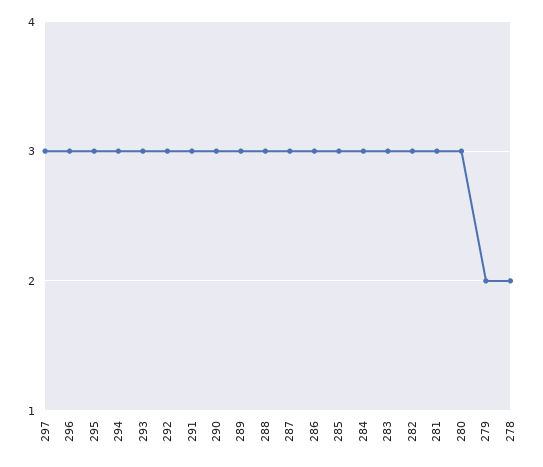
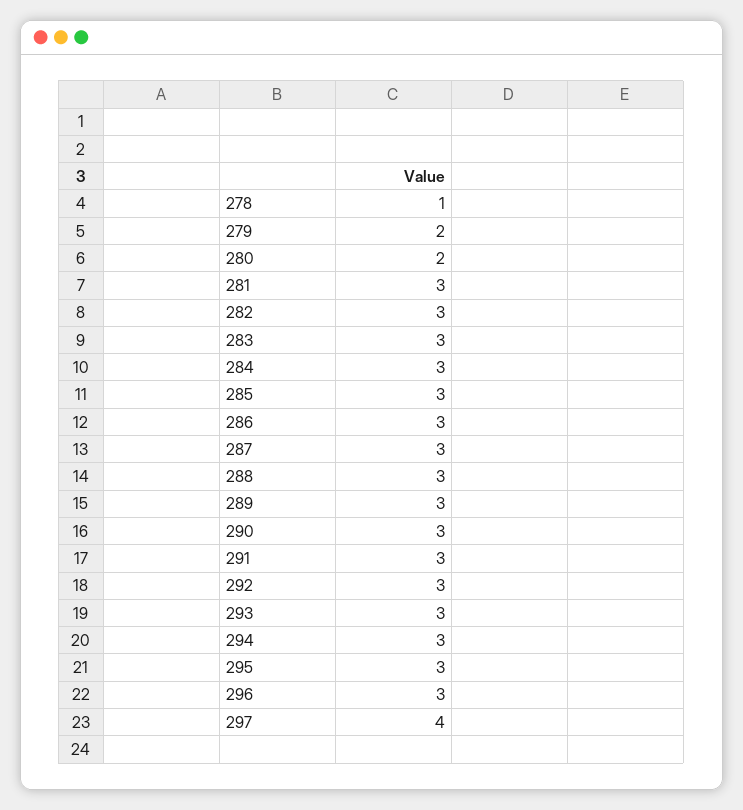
297: 3 -> 4
280: 3 -> 2
278: 2 -> 1

